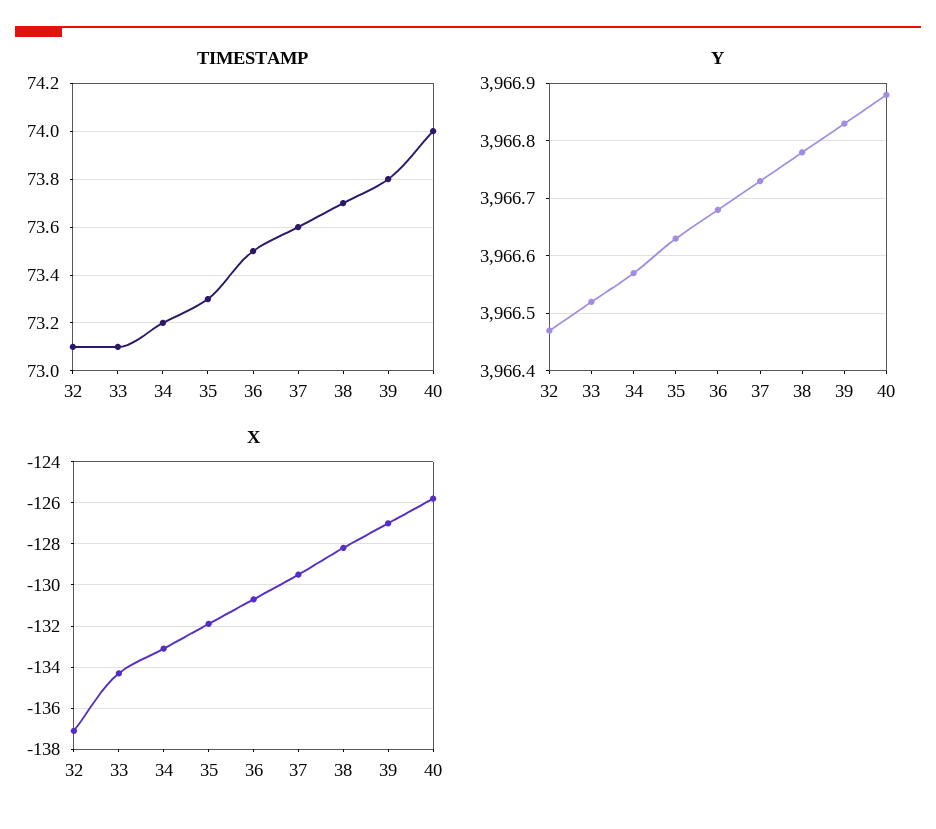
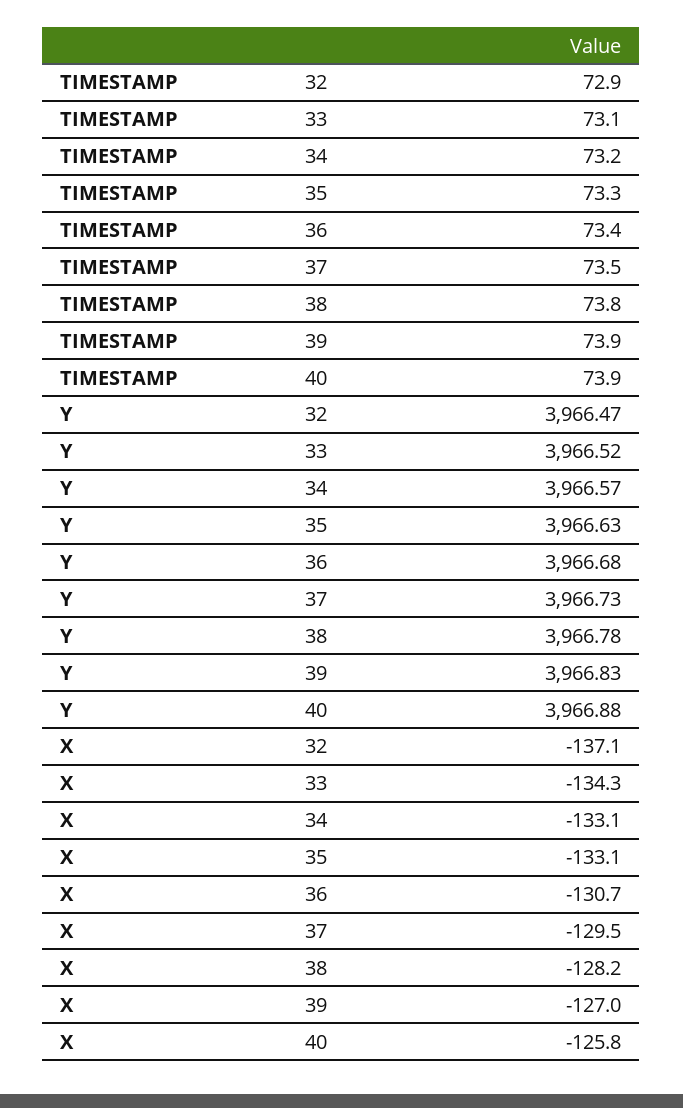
TIMESTAMP, 32: 73.1 -> 72.9
TIMESTAMP, 36: 73.5 -> 73.4
TIMESTAMP, 37: 73.6 -> 73.5
TIMESTAMP, 38: 73.7 -> 73.8
TIMESTAMP, 39: 73.8 -> 73.9
TIMESTAMP, 40: 74 -> 73.9
X, 35: -132 -> -133.1

